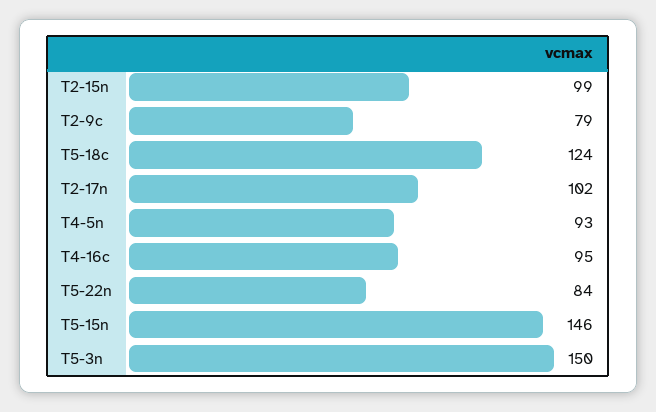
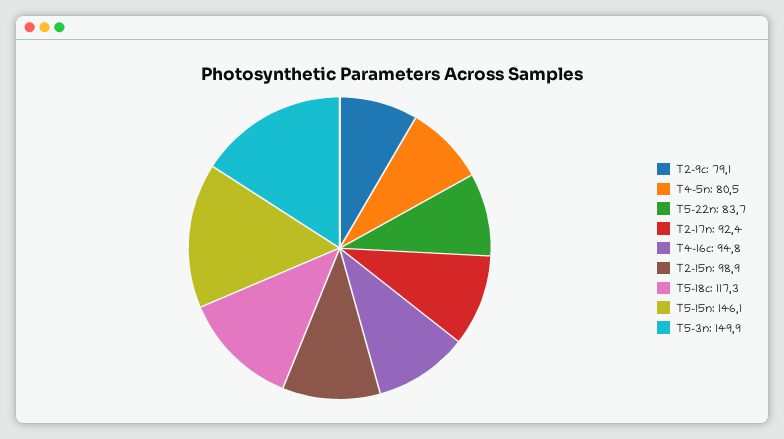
T5-18c: 124 -> 117.3
T2-17n: 102 -> 92.4
T4-5n: 93 -> 80.5

